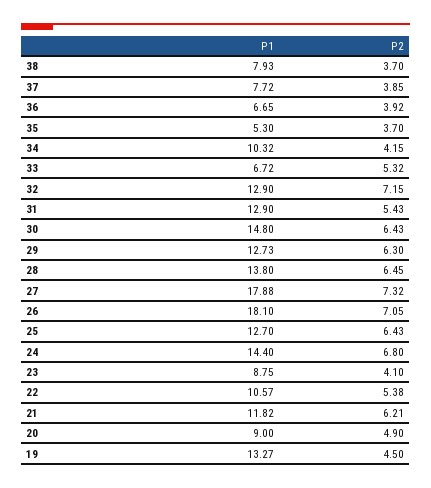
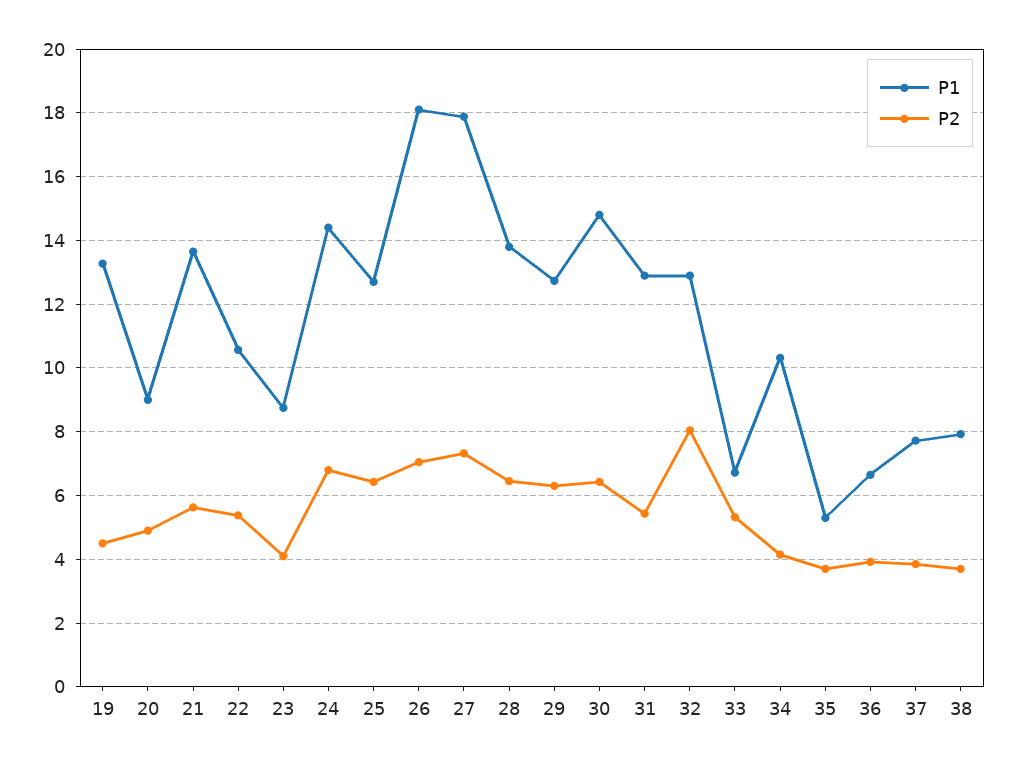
P2, 32: 7.15 -> 8
P1, 21: 11.82 -> 13.6
P2, 21: 6.21 -> 5.6

